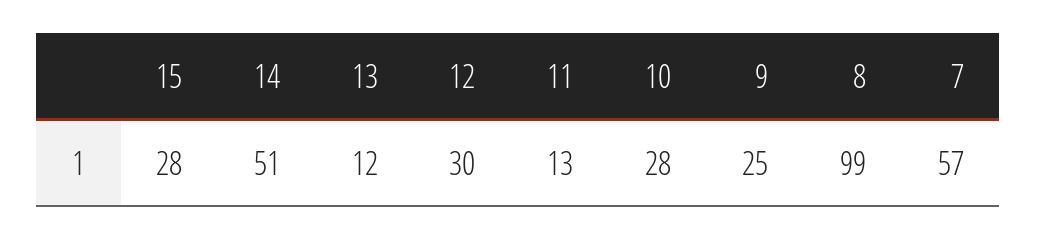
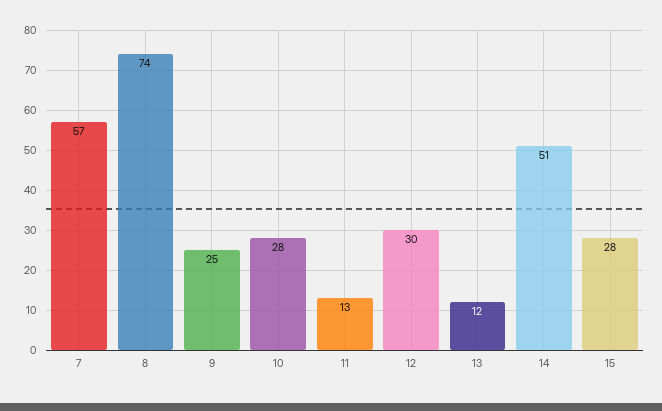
8: 99 -> 74

